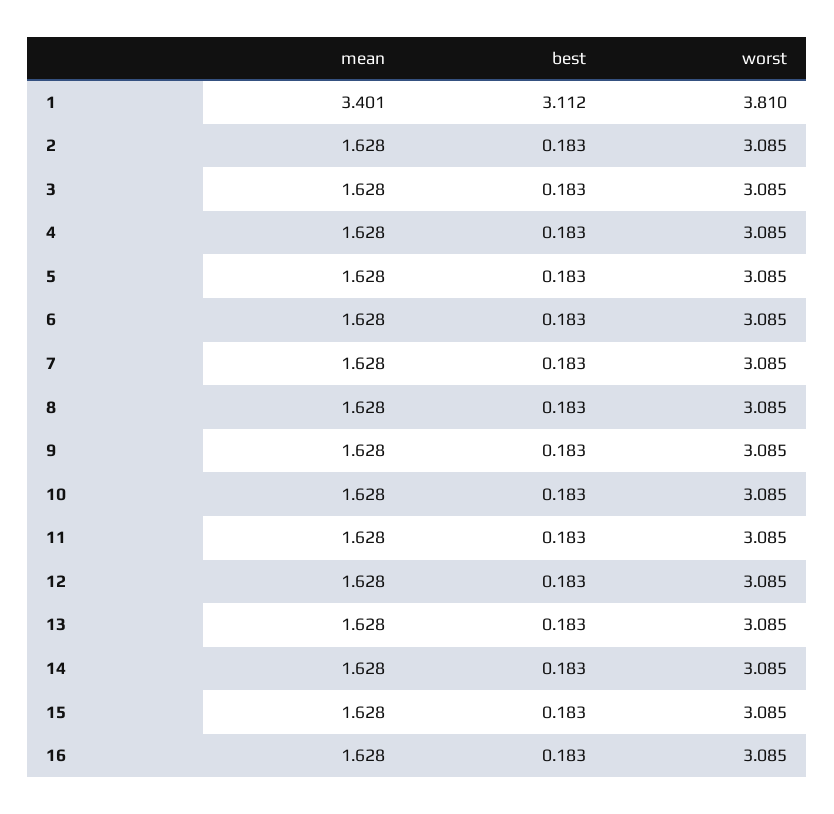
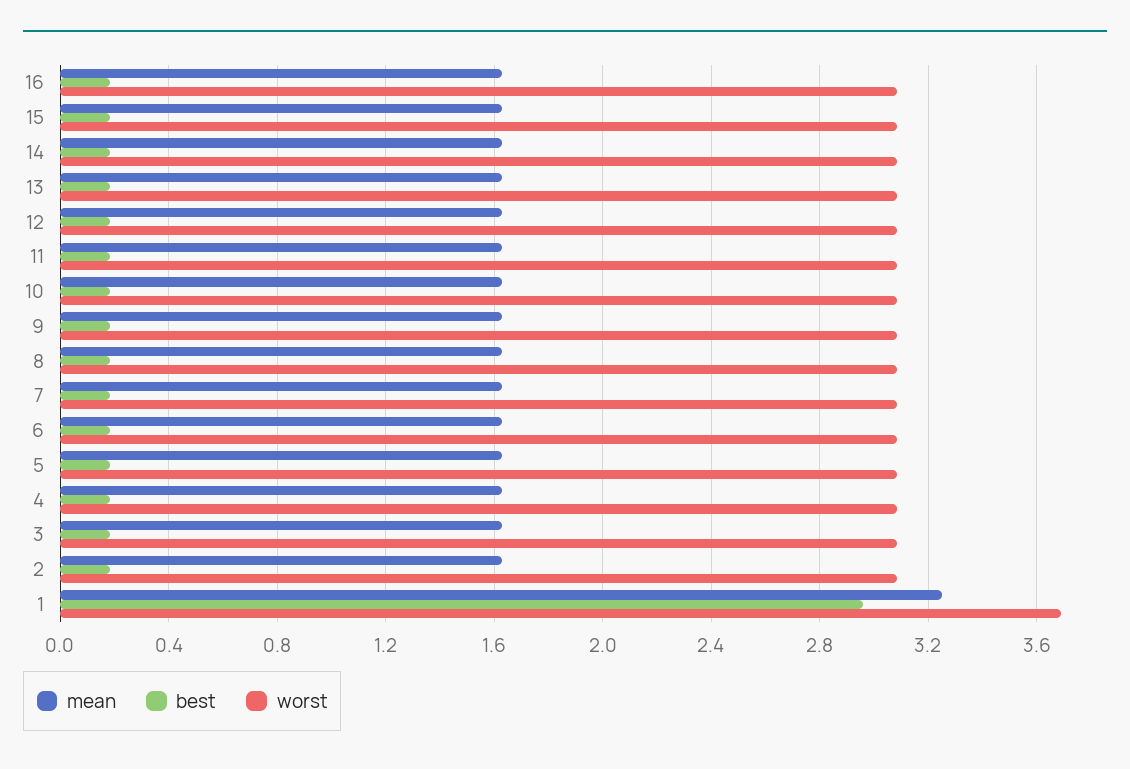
mean, 1: 3.401 -> 3.25
best, 1: 3.112 -> 2.95
worst, 1: 3.81 -> 3.7

